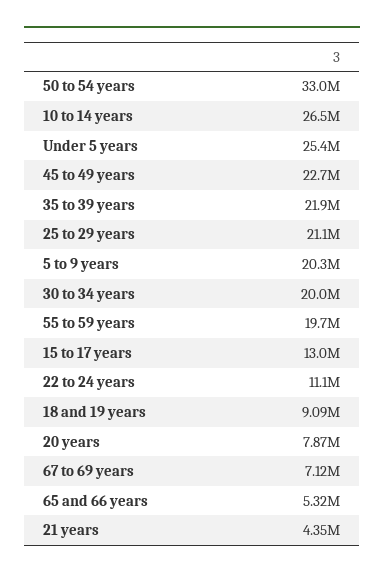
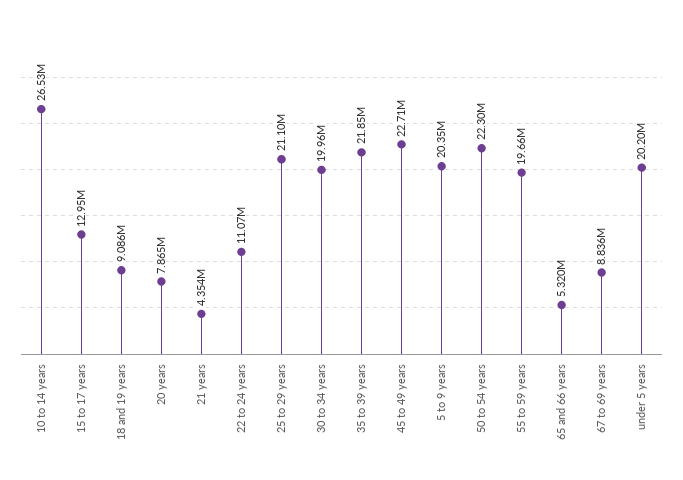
50 to 54 years: 33000000 -> 22300000
Under 5 years: 25400000 -> 20200000
67 to 69 years: 7120000 -> 8836000

